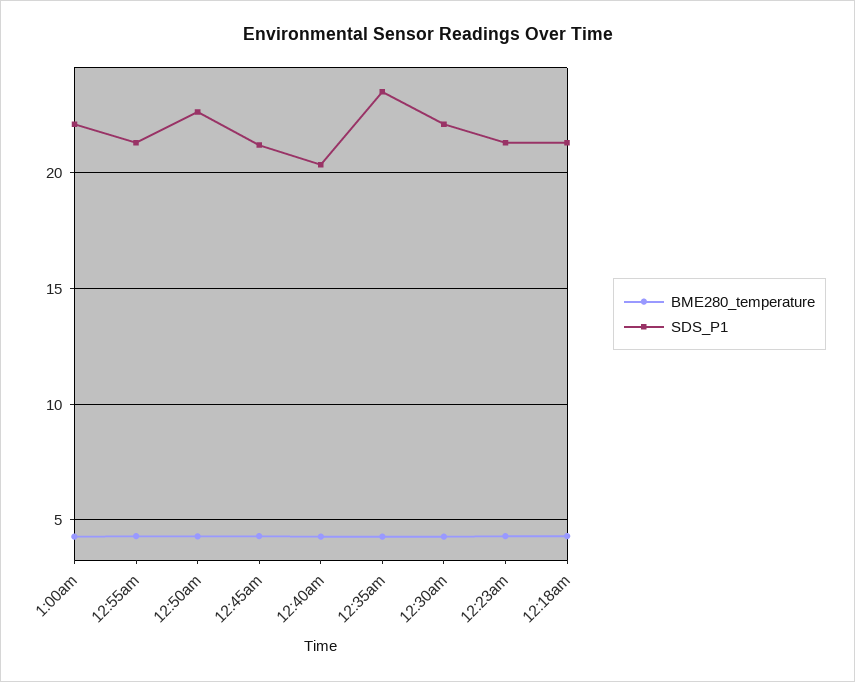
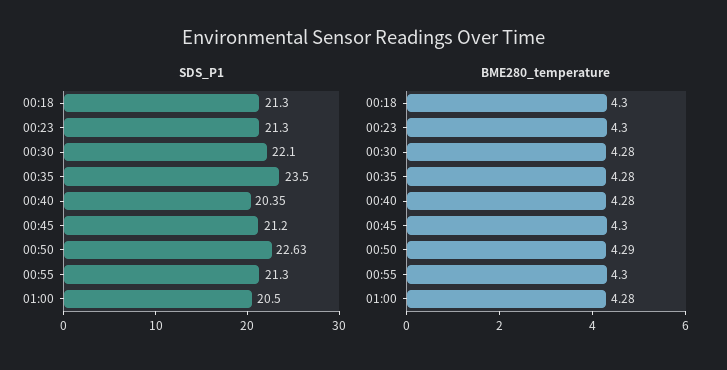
SDS_P1, 1:00am: 22 -> 20.5

